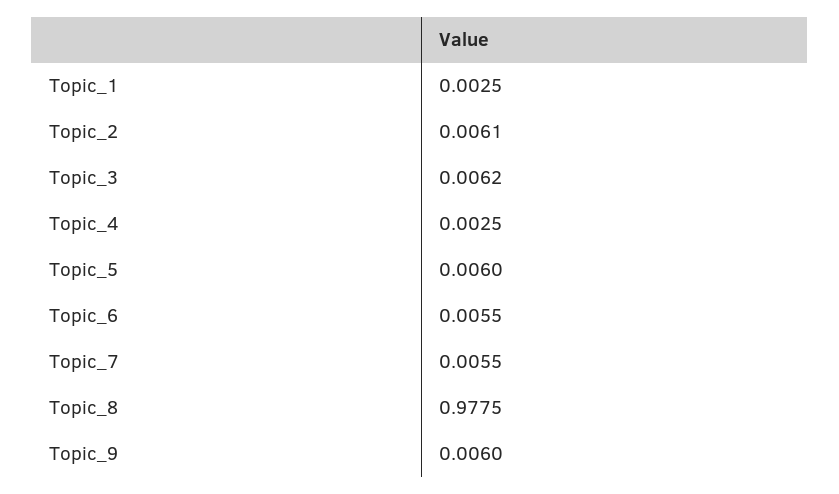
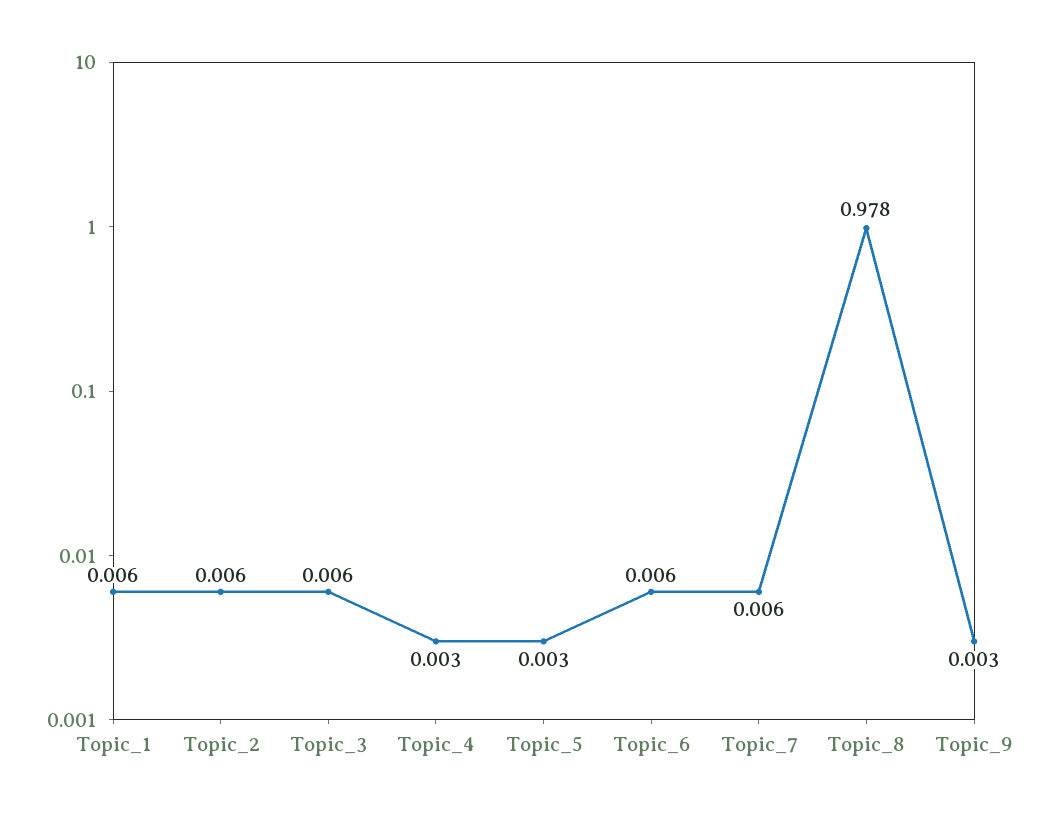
Topic_1: 0.0025 -> 0.006
Topic_5: 0.006 -> 0.003
Topic_9: 0.006 -> 0.003

